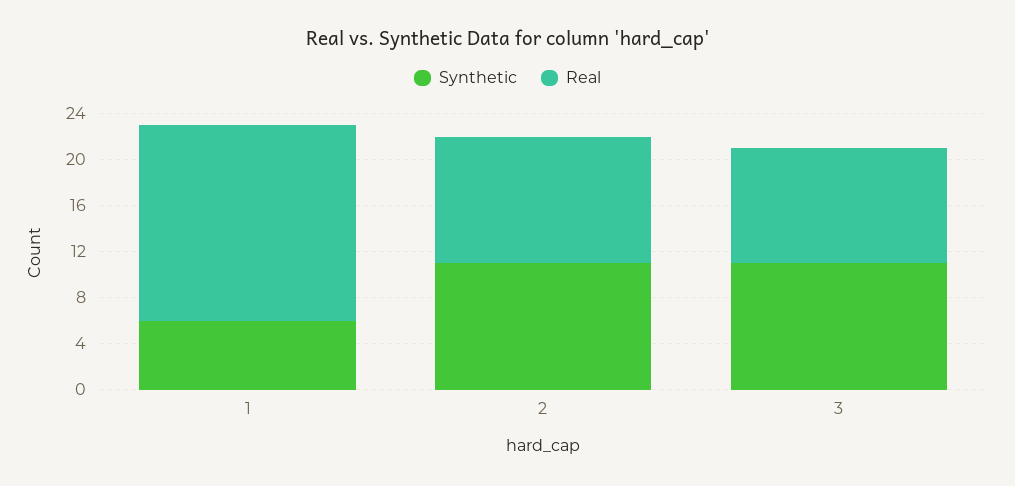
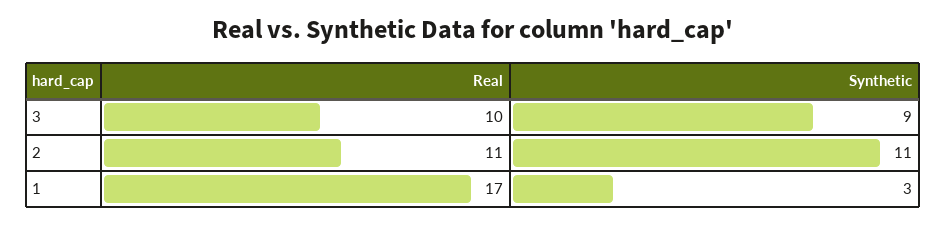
Synthetic, 1: 6 -> 3
Synthetic, 3: 11 -> 9

